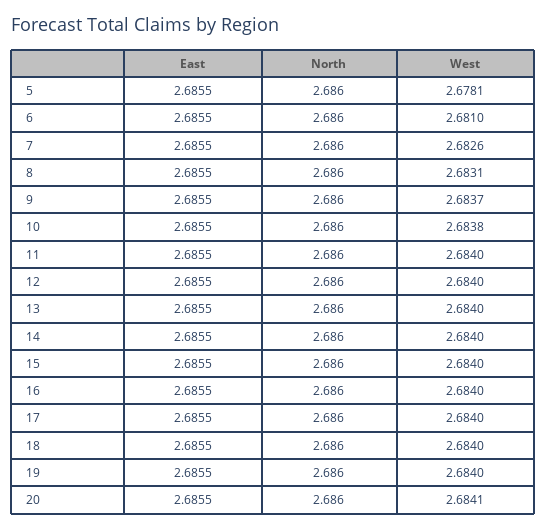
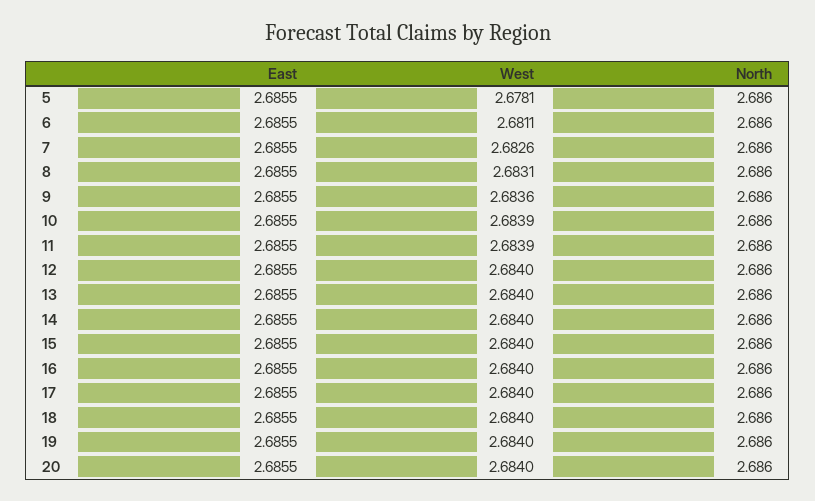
West, 6: 2.681 -> 2.6811
West, 9: 2.6837 -> 2.6836
West, 10: 2.6838 -> 2.6839
West, 11: 2.684 -> 2.6839
West, 20: 2.6841 -> 2.684

